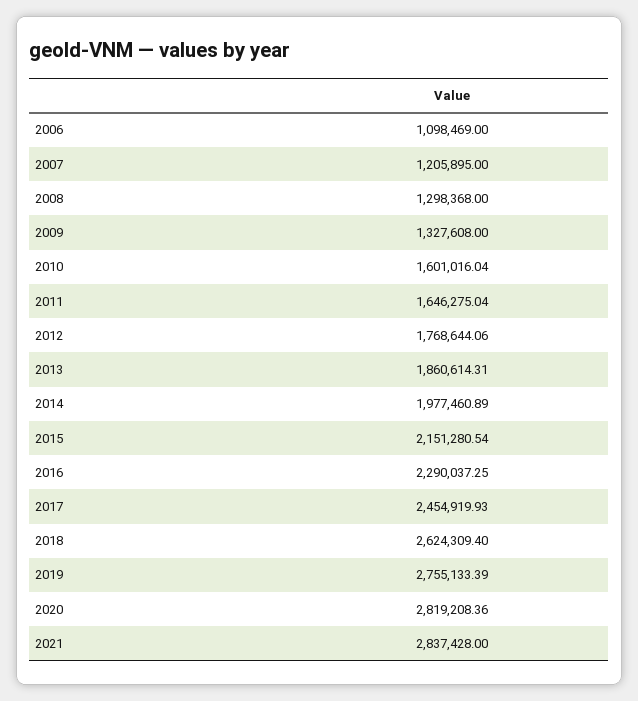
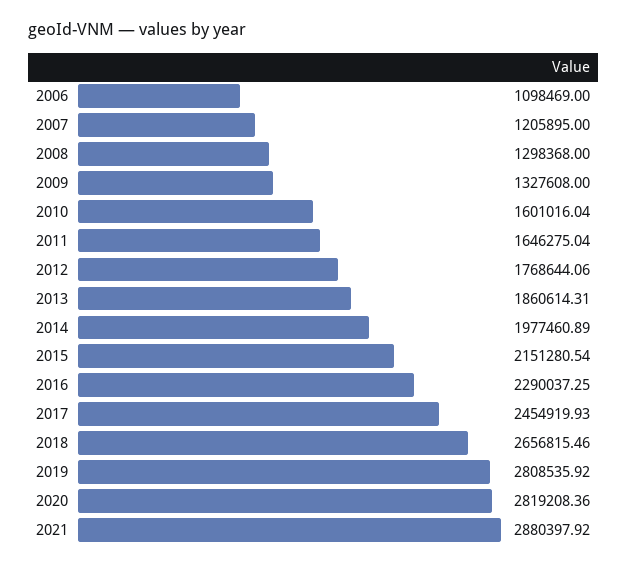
2018: 2624309.4 -> 2656815.46
2019: 2755133.39 -> 2808535.92
2021: 2837428 -> 2880397.92

